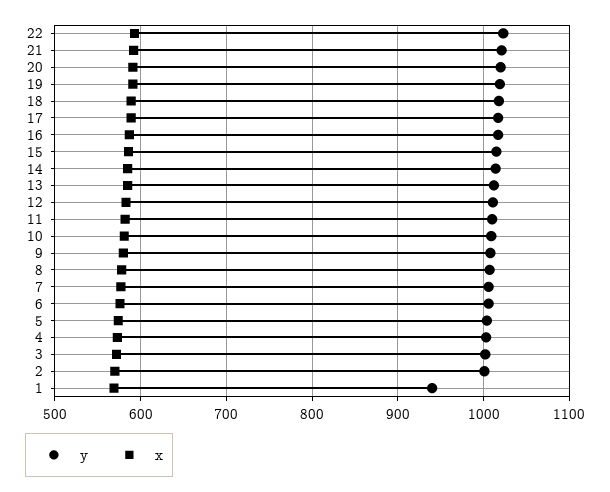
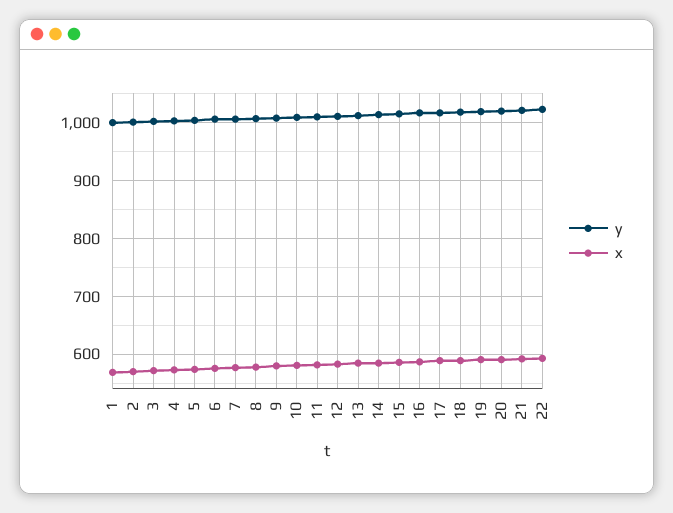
y, 1: 940 -> 1000

